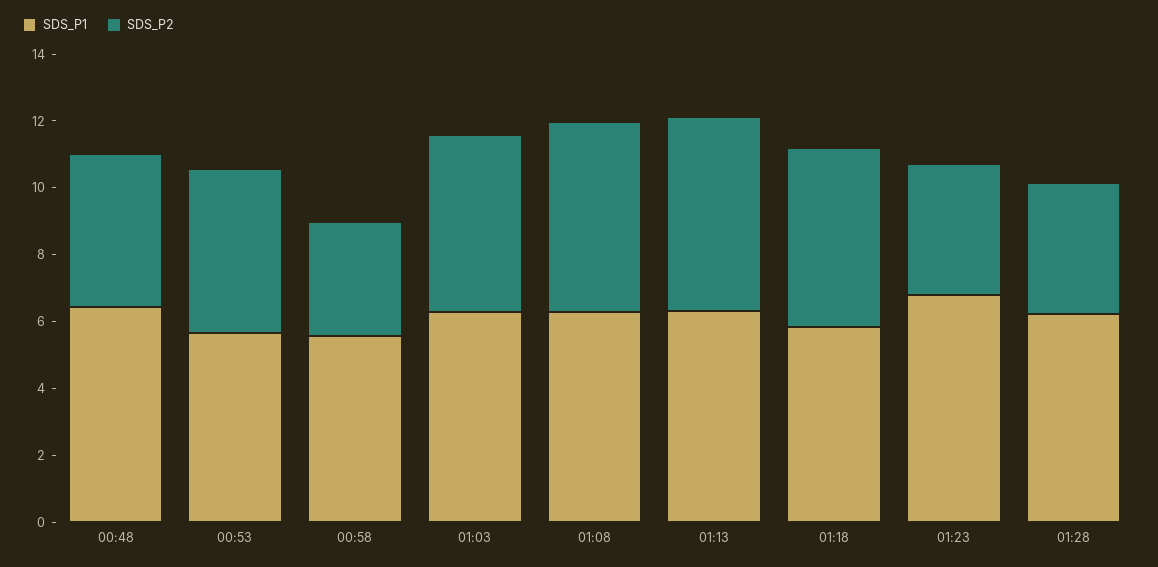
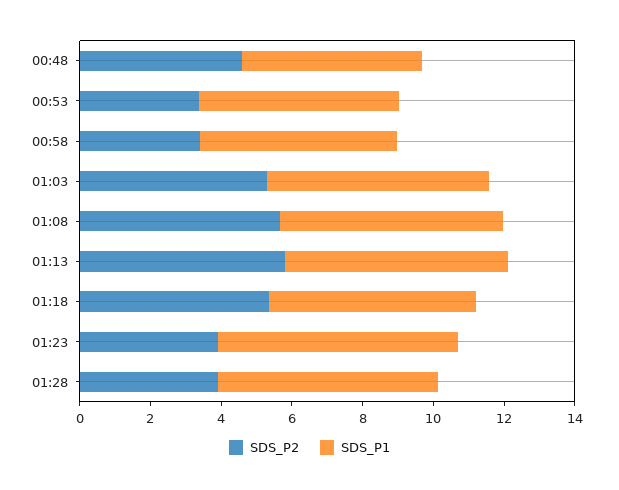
SDS_P1, 00:48: 6.5 -> 5
SDS_P2, 00:53: 5 -> 3.5

